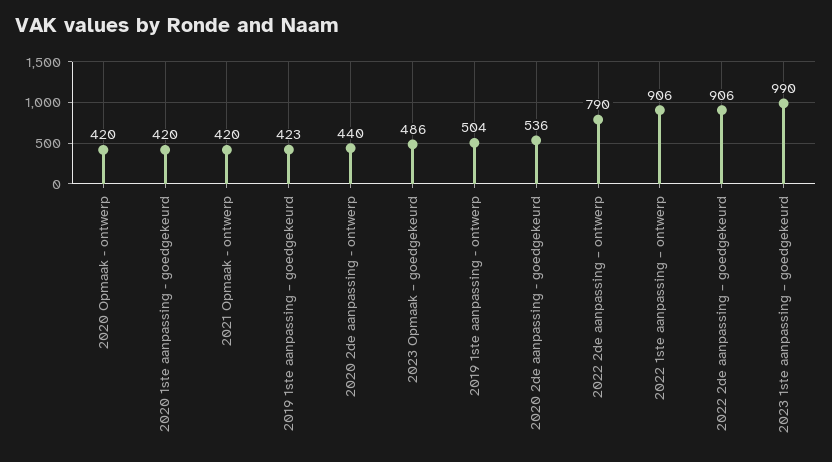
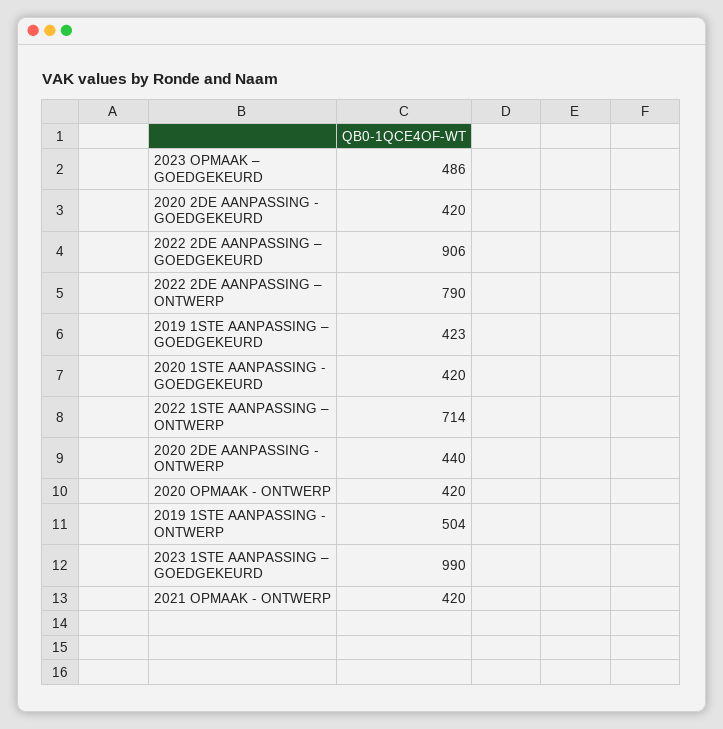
2020 2de aanpassing - goedgekeurd: 536 -> 420
2022 1ste aanpassing – ontwerp: 906 -> 714

